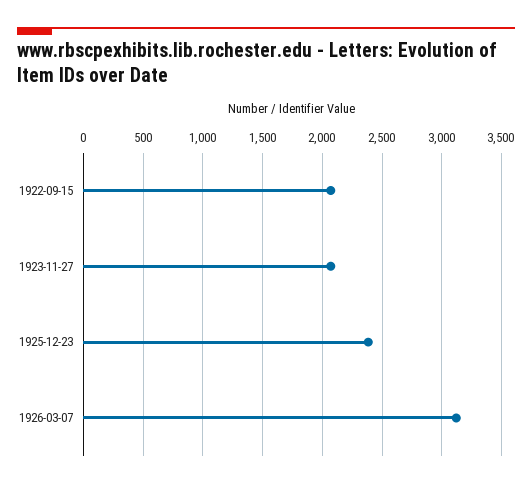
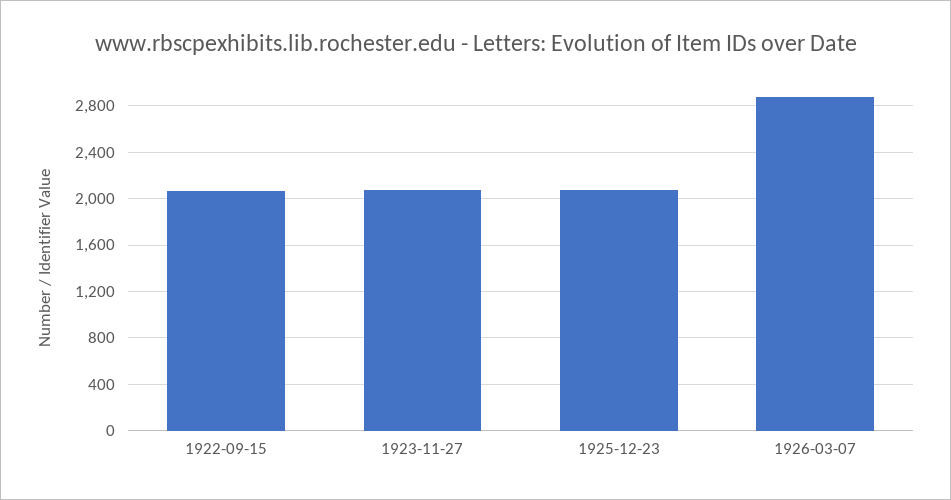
1925-12-23: 2400 -> 2100
1926-03-07: 3100 -> 2900

